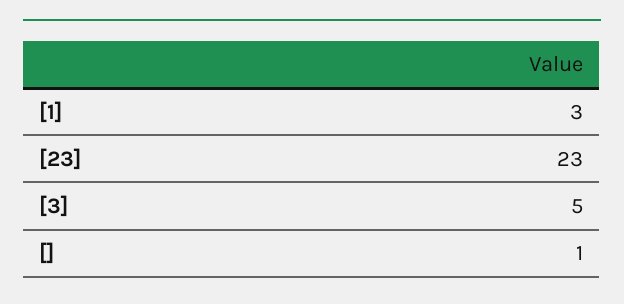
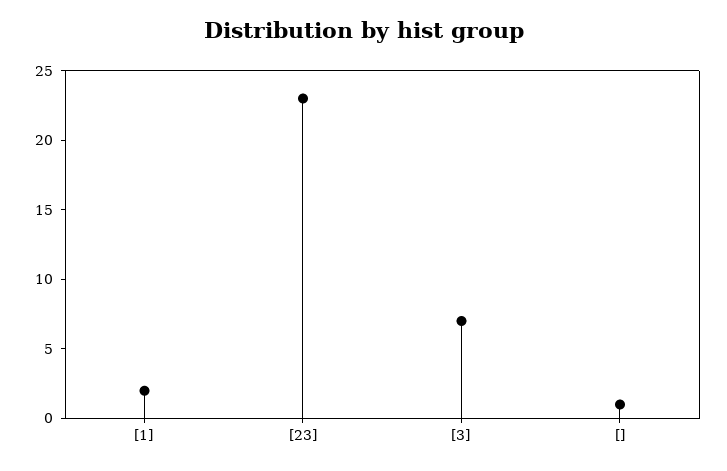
[1]: 3 -> 2
[3]: 5 -> 7

